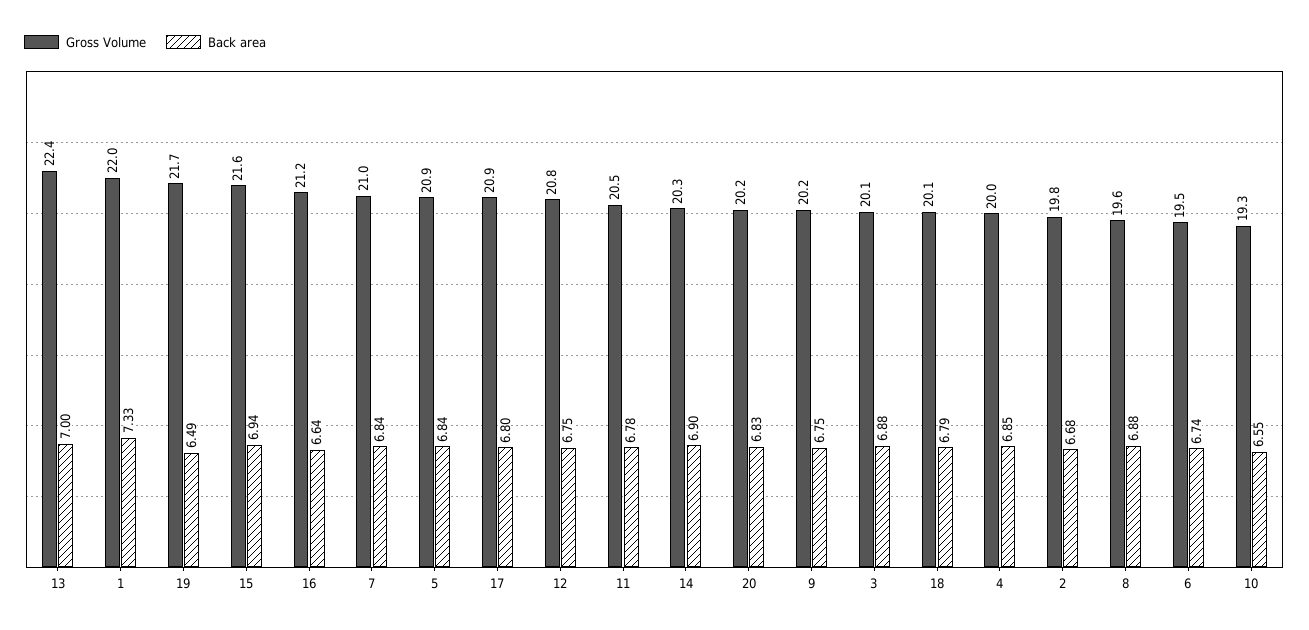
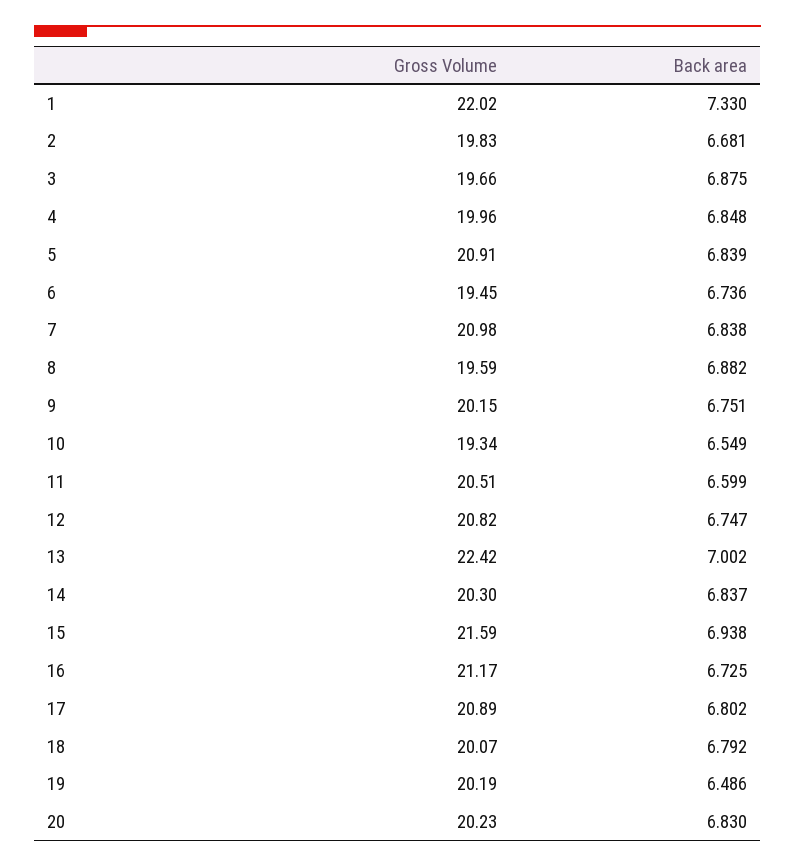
Gross Volume, 19: 21.7 -> 20.19
Back area, 16: 6.64 -> 6.725
Back area, 11: 6.78 -> 6.599
Back area, 14: 6.9 -> 6.837
Gross Volume, 3: 20.1 -> 19.66

